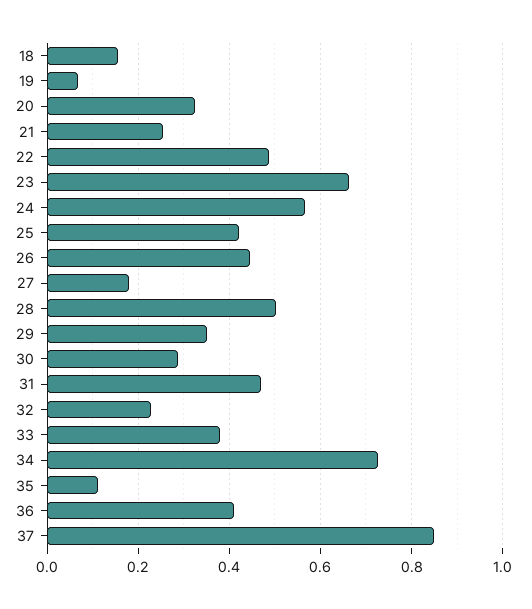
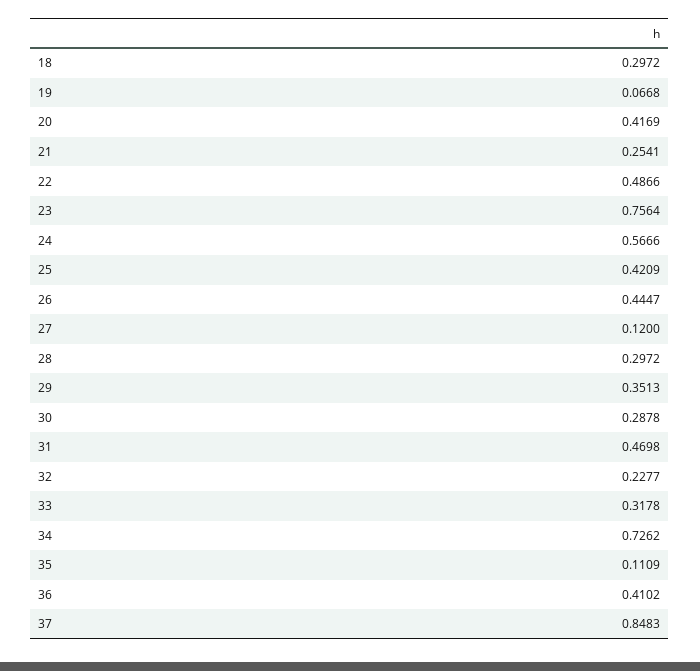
18: 0.16 -> 0.2972
20: 0.32 -> 0.4169
23: 0.66 -> 0.7564
27: 0.18 -> 0.12
28: 0.5 -> 0.2972
33: 0.38 -> 0.3178

